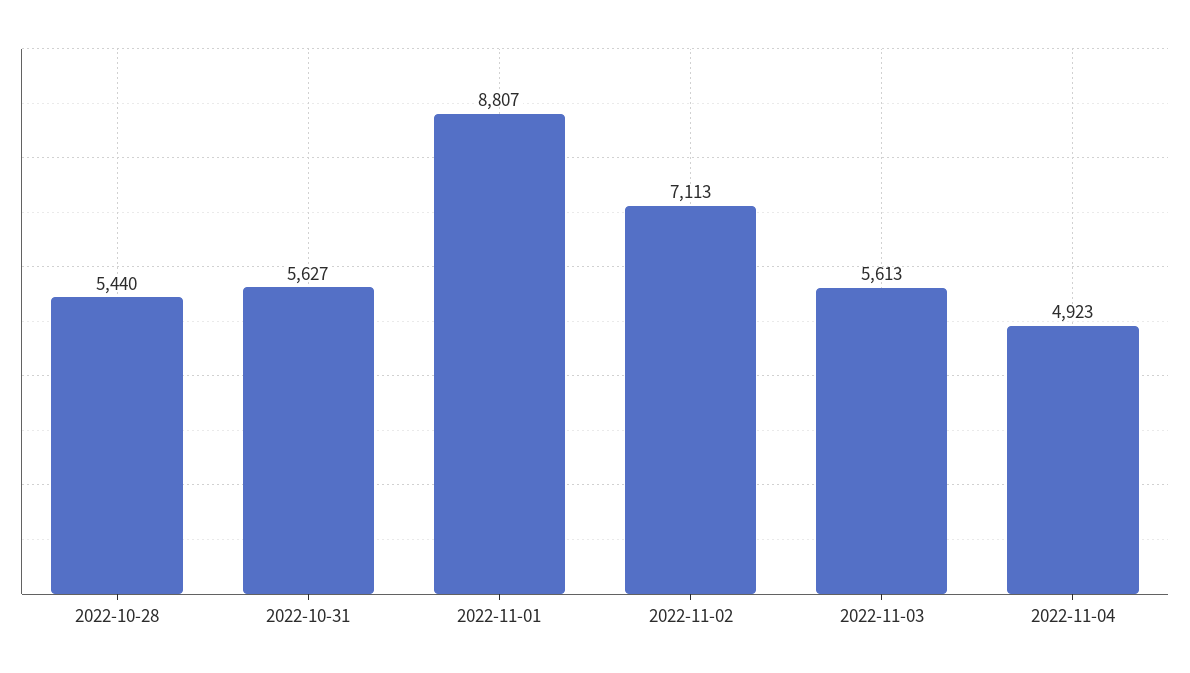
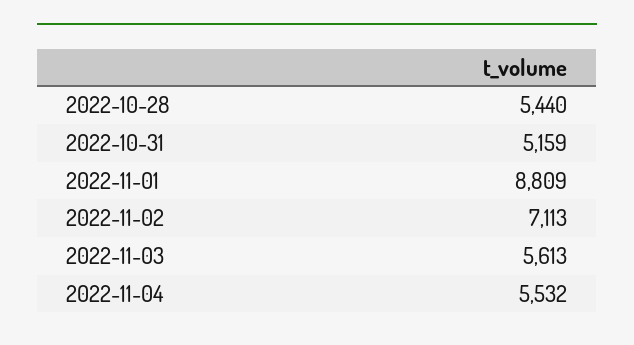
2022-10-31: 5627 -> 5159
2022-11-01: 8807 -> 8809
2022-11-04: 4923 -> 5532

